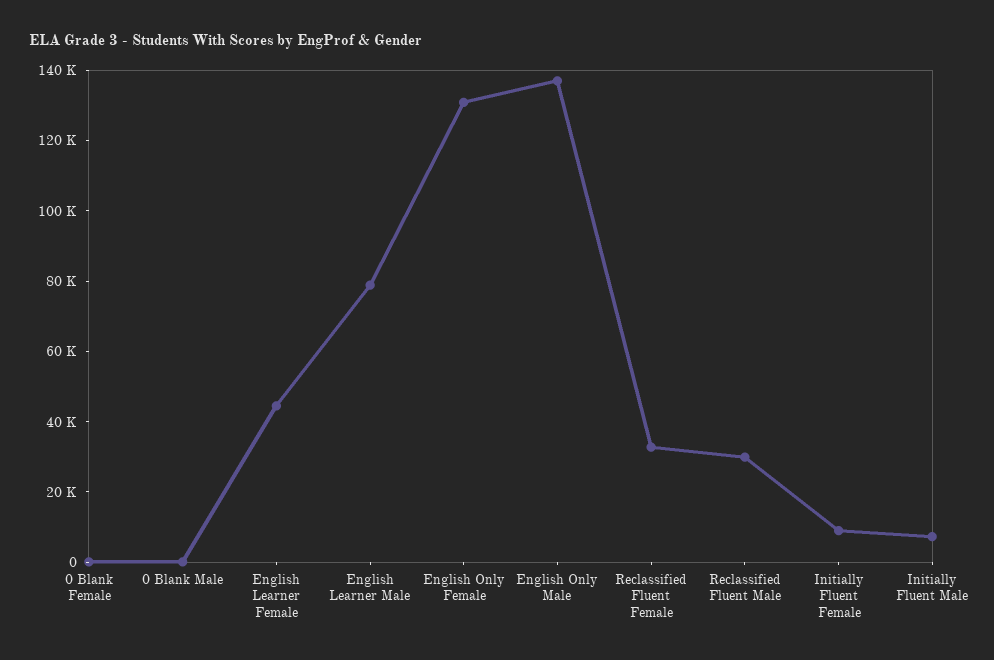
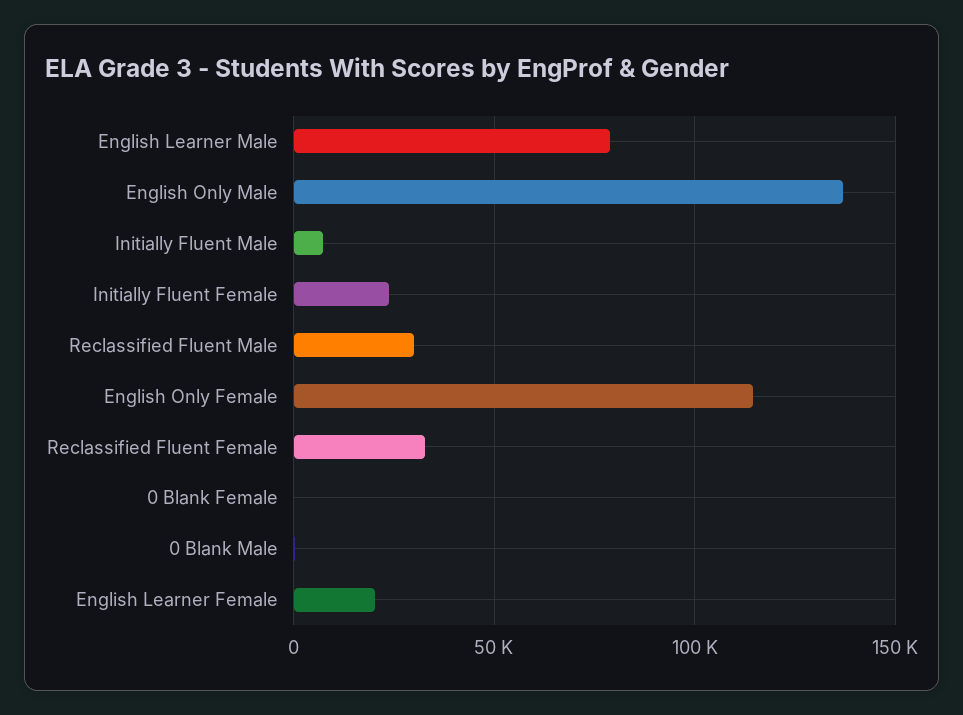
English Learner Female: 45000 -> 20000
English Only Female: 130000 -> 115000
Initially Fluent Female: 10000 -> 25000

